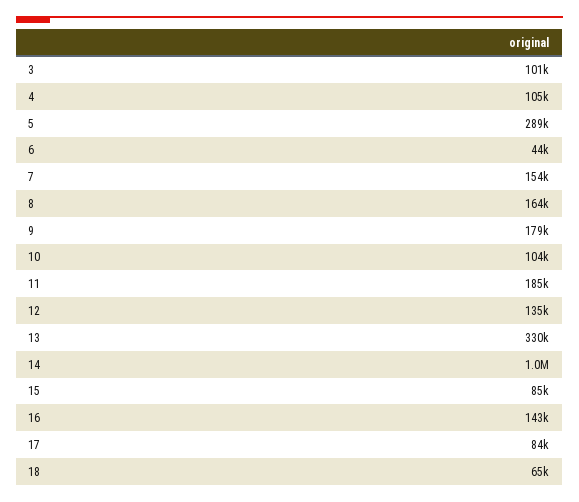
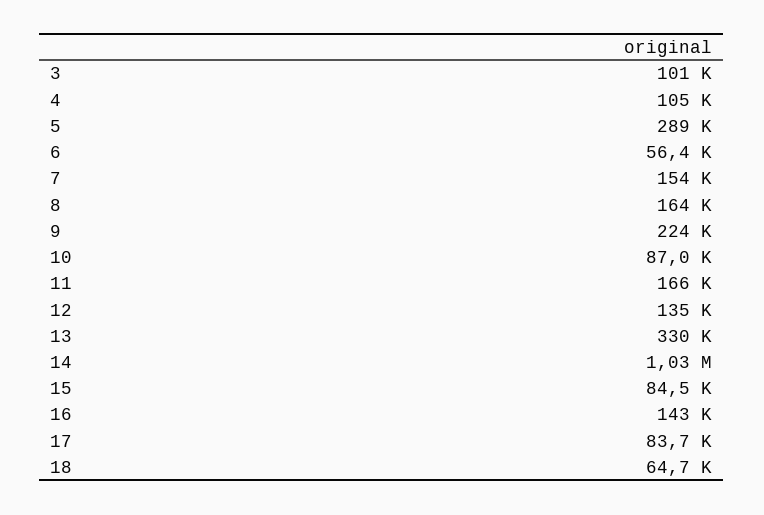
6: 44000 -> 56400
9: 179000 -> 224000
10: 104000 -> 87000
11: 185000 -> 166000

